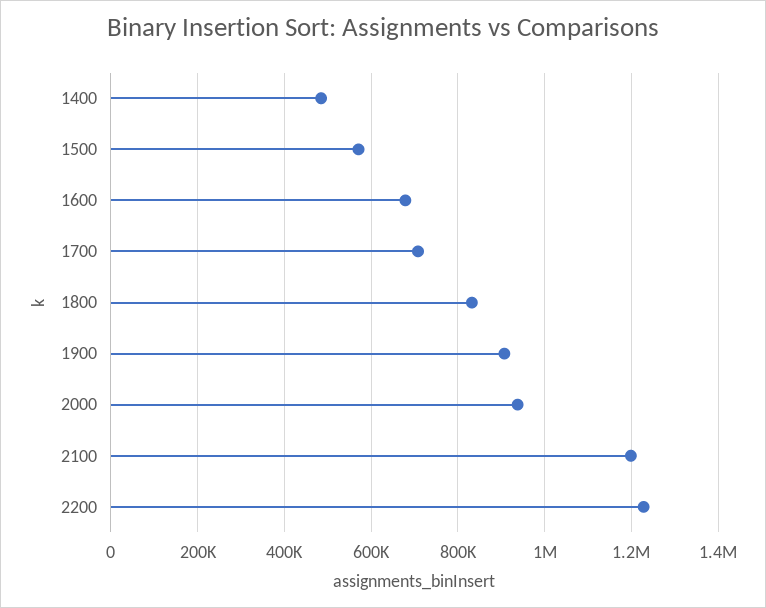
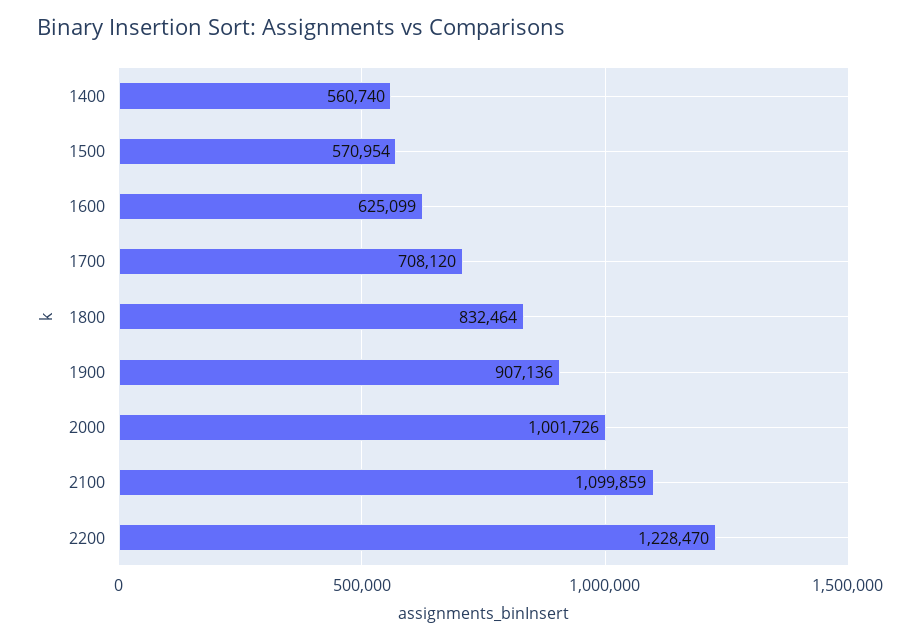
1400: 480000 -> 560740
1600: 680000 -> 625099
2000: 940000 -> 1001726
2100: 1200000 -> 1099859

